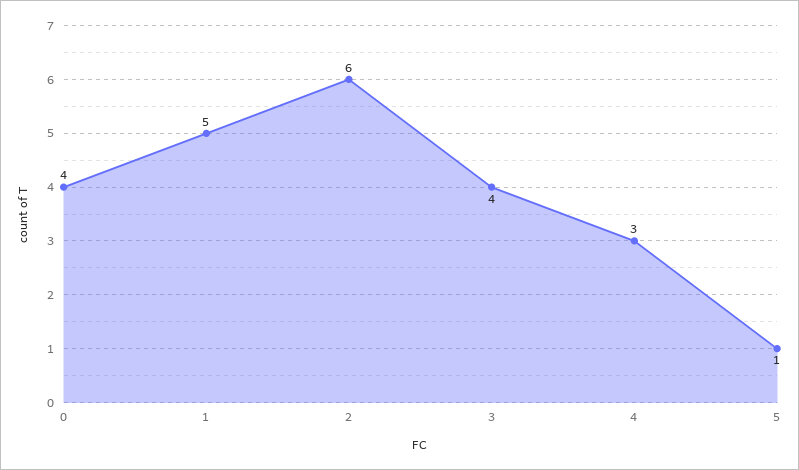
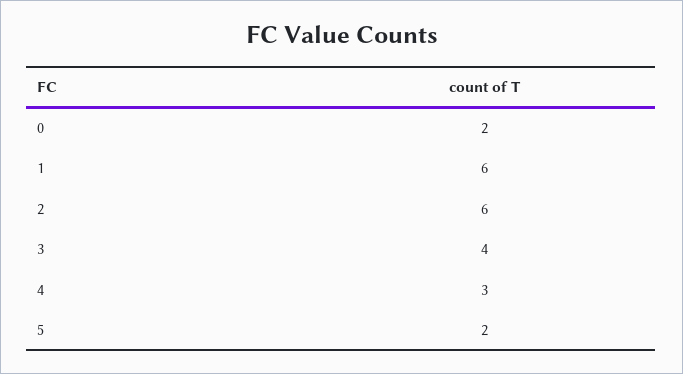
0: 4 -> 2
1: 5 -> 6
5: 1 -> 2

